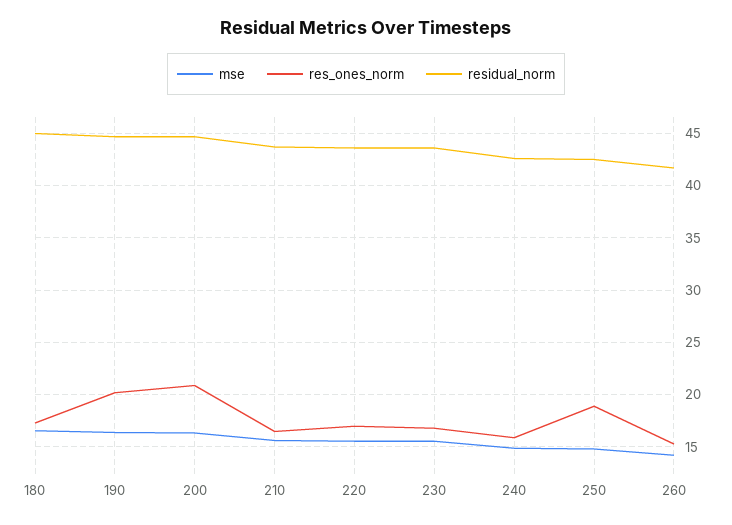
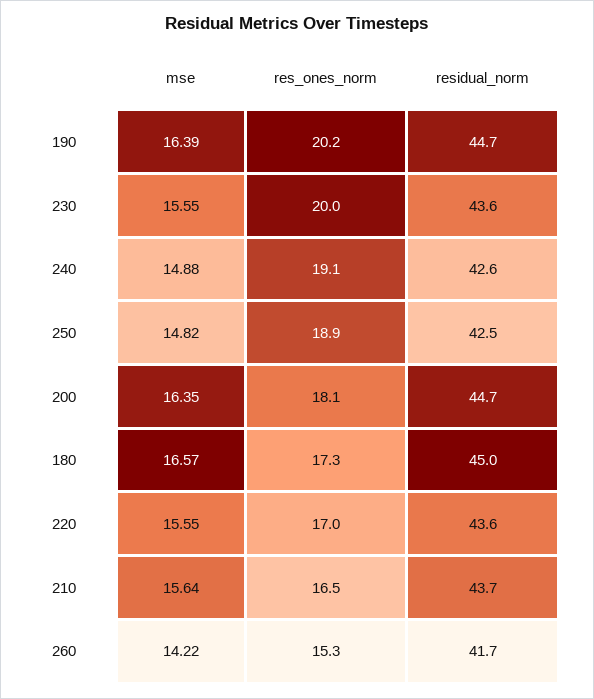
res_ones_norm, 200: 21 -> 18.1
res_ones_norm, 230: 17 -> 20
res_ones_norm, 240: 16 -> 19.1

